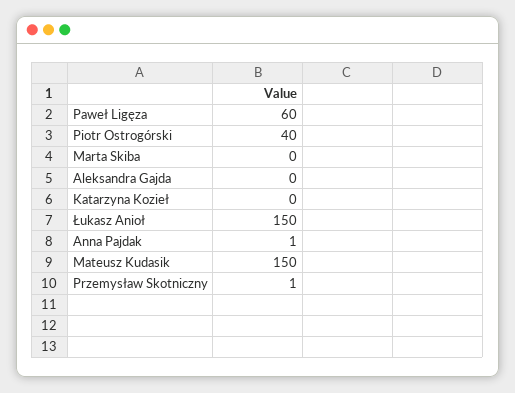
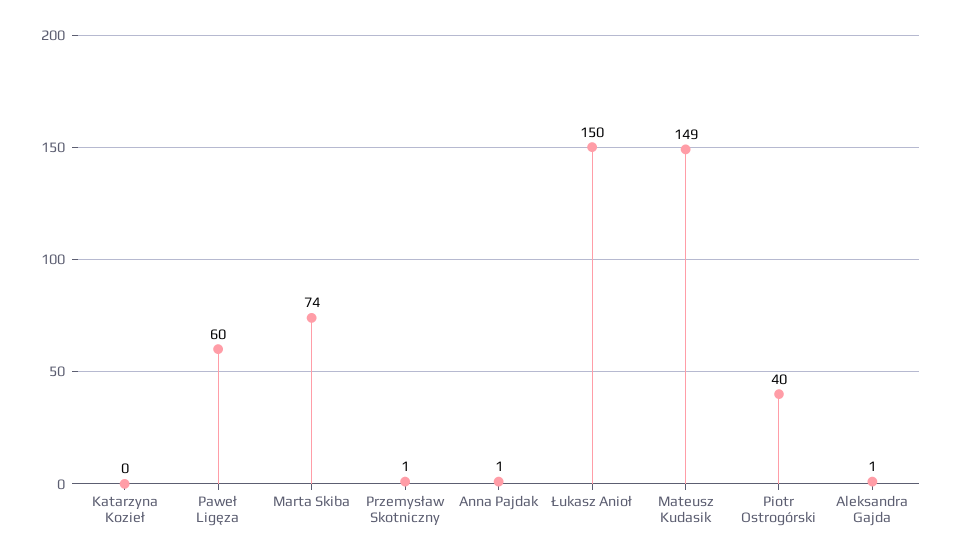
Marta Skiba: 0 -> 74
Aleksandra Gajda: 0 -> 1
Mateusz Kudasik: 150 -> 149

